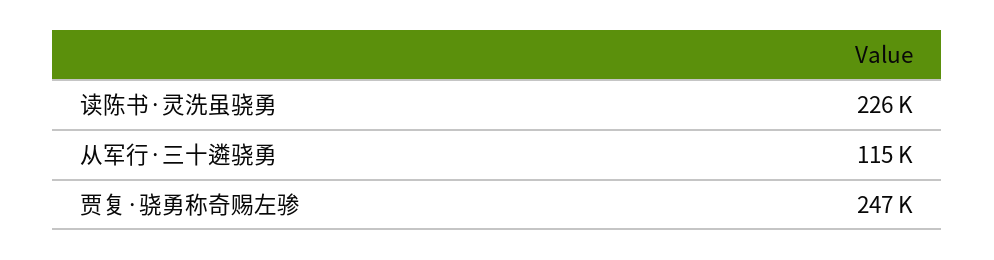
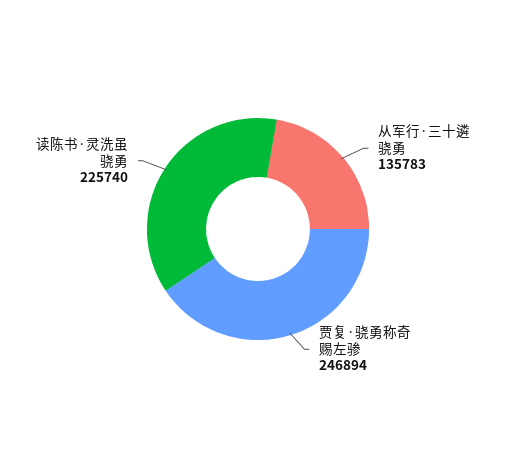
从军行·三十遴骁勇: 115000 -> 135783

